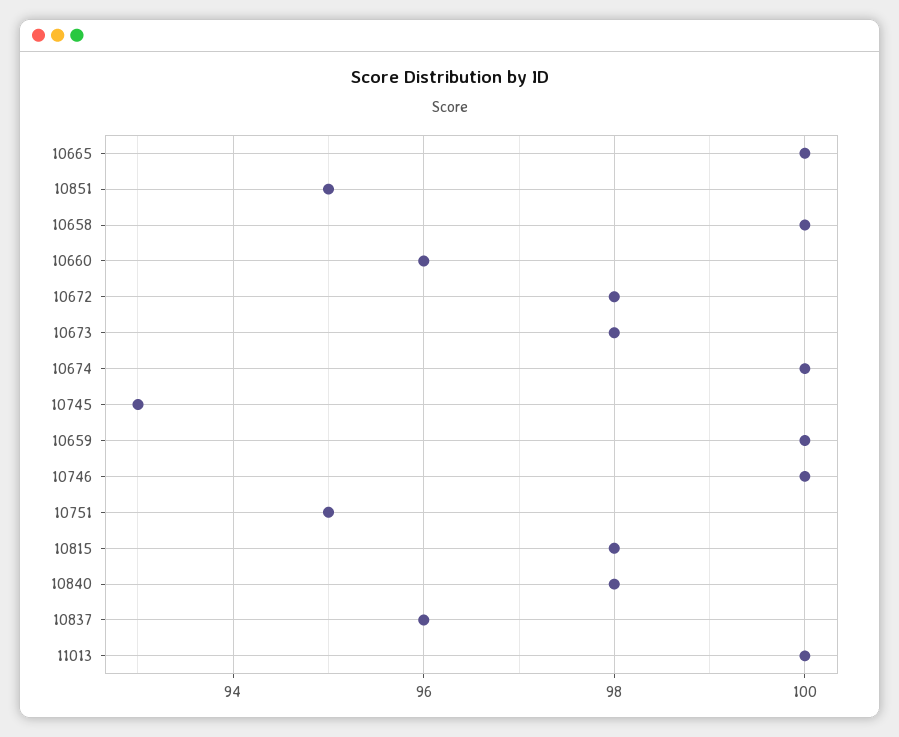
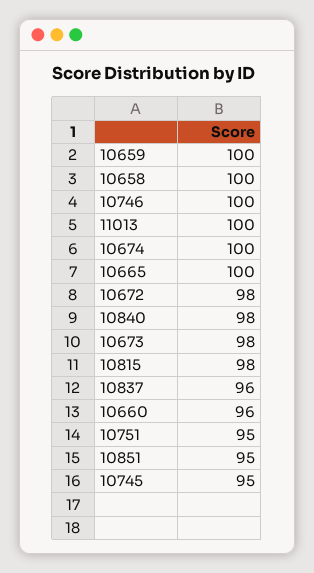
10745: 93 -> 95

